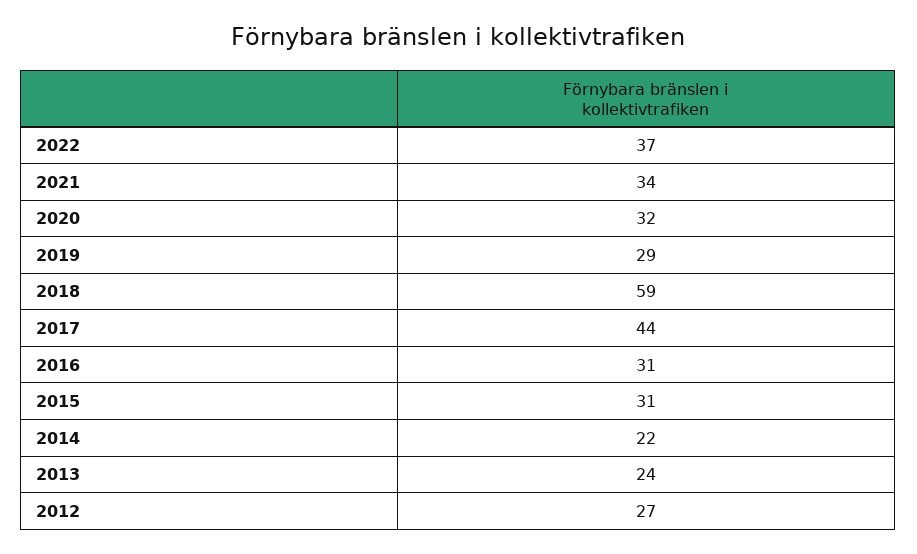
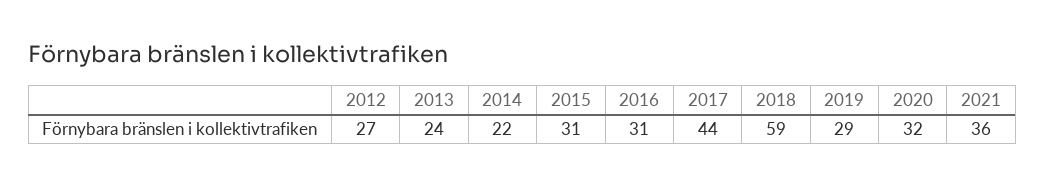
2022: 37 -> none
2021: 34 -> 36

